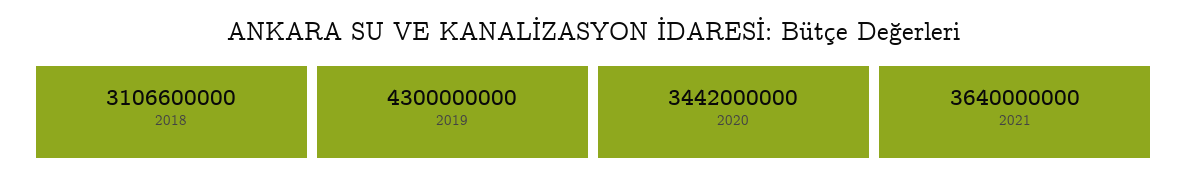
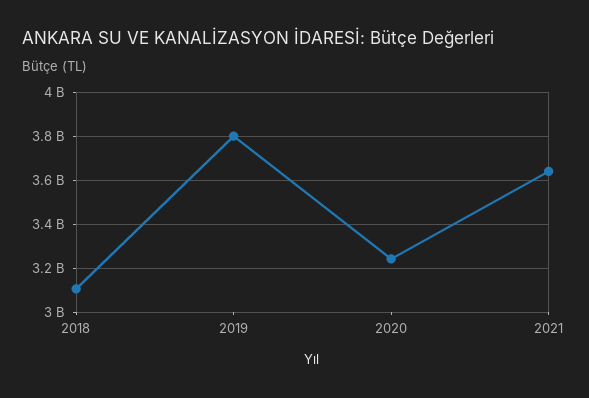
2019: 4300000000 -> 3800000000
2020: 3442000000 -> 3250000000

